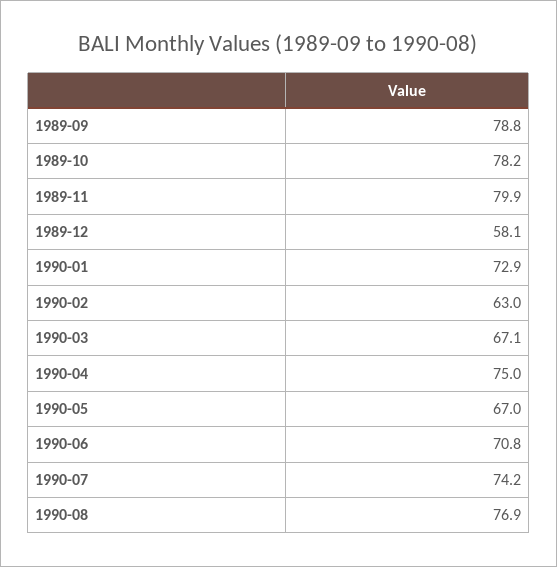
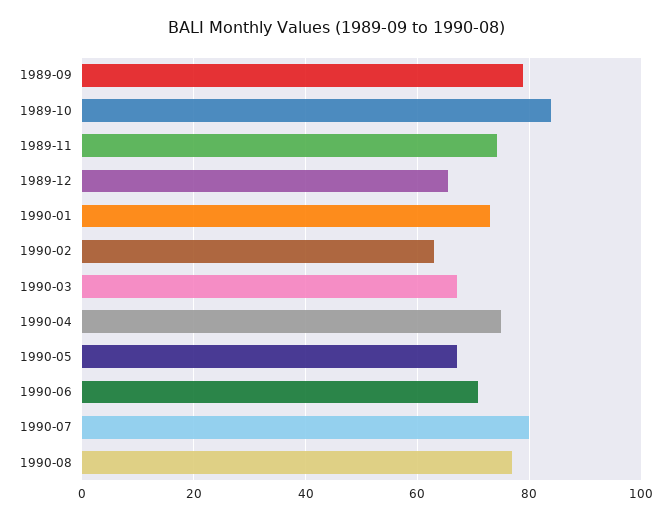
1989-10: 78.2 -> 84
1989-11: 79.9 -> 74
1989-12: 58.1 -> 66
1990-07: 74.2 -> 80

